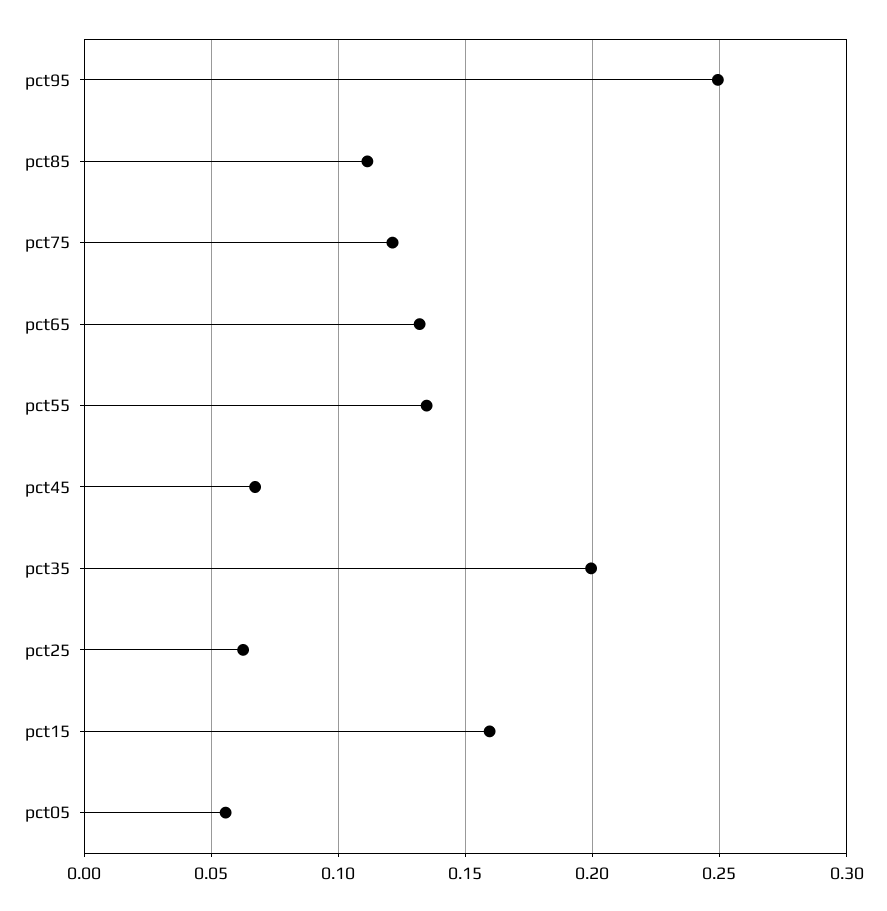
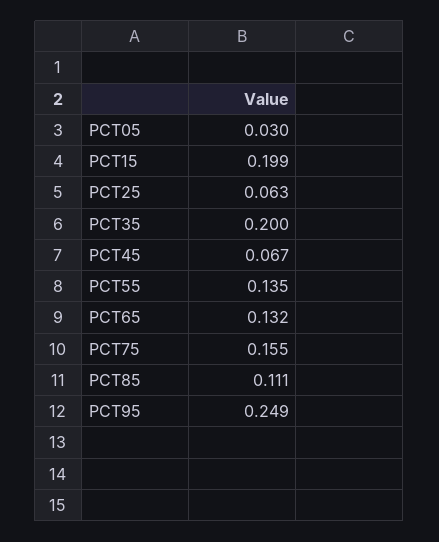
pct75: 0.12 -> 0.155
pct15: 0.16 -> 0.199
pct05: 0.055 -> 0.03

